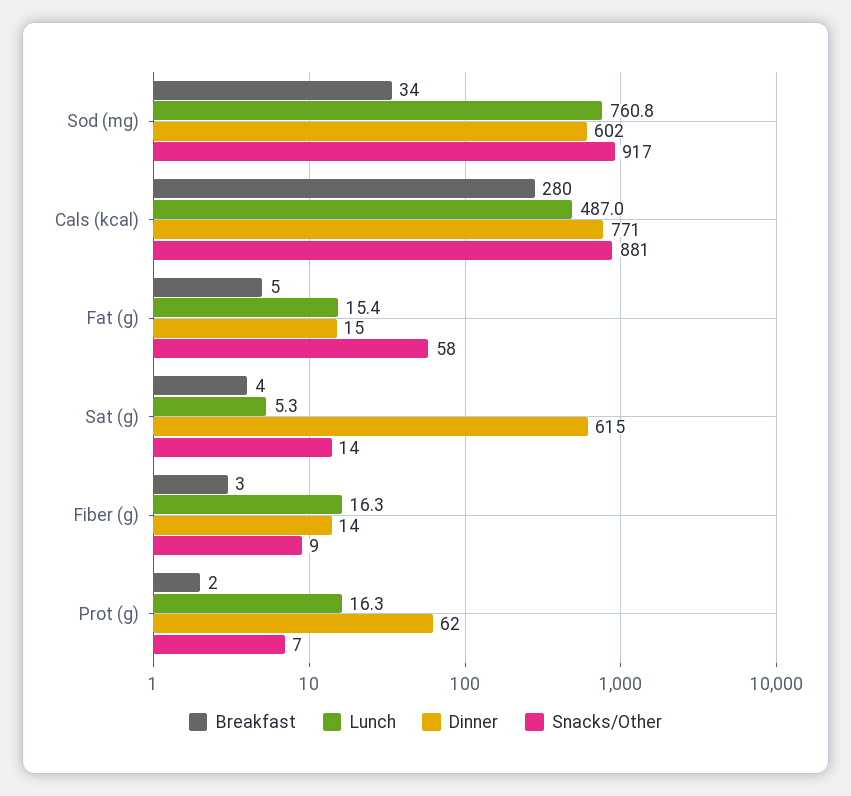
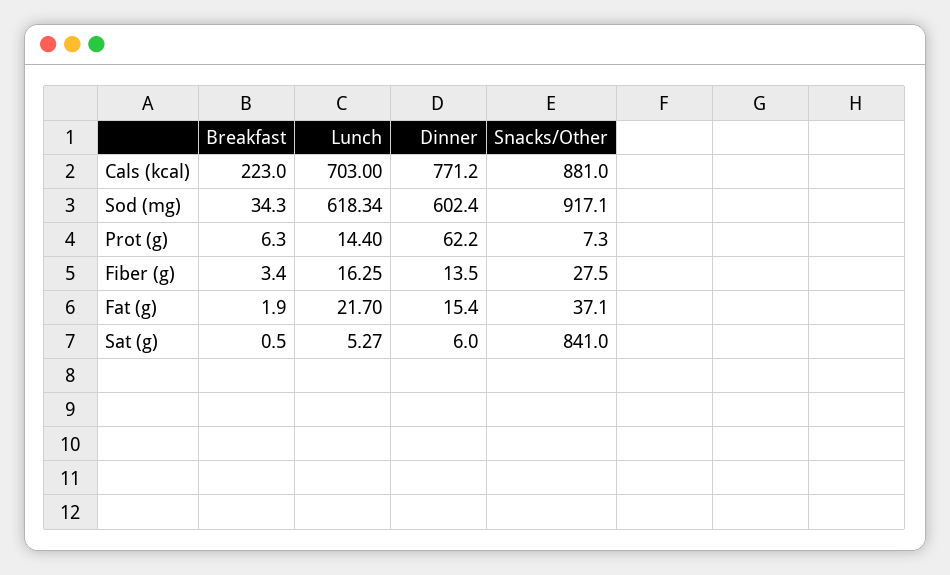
Lunch, Sod (mg): 760.8 -> 618.34
Breakfast, Cals (kcal): 280 -> 223
Lunch, Cals (kcal): 487 -> 703
Breakfast, Fat (g): 5 -> 1.9
Lunch, Fat (g): 15.4 -> 21.7
Snacks/Other, Fat (g): 58 -> 37.1
Breakfast, Sat (g): 4 -> 0.5
Dinner, Sat (g): 615 -> 6
Snacks/Other, Sat (g): 14 -> 841
Snacks/Other, Fiber (g): 9 -> 27.5
Breakfast, Prot (g): 2 -> 6.3
Lunch, Prot (g): 16.3 -> 14.4

